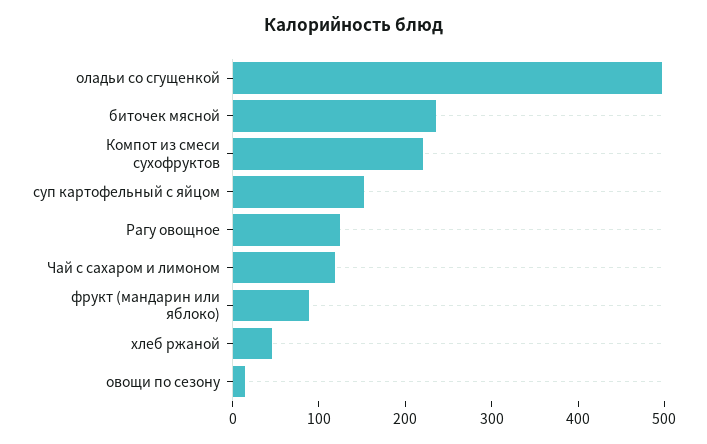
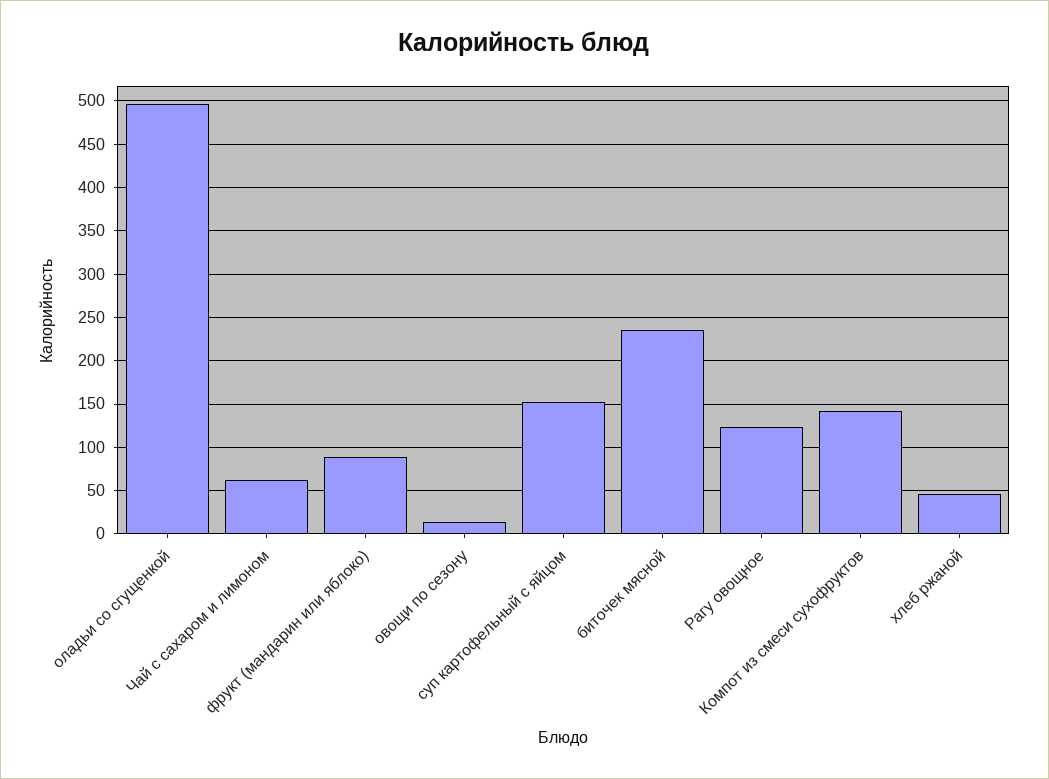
Компот из смеси сухофруктов: 220 -> 140
Чай с сахаром и лимоном: 120 -> 60

